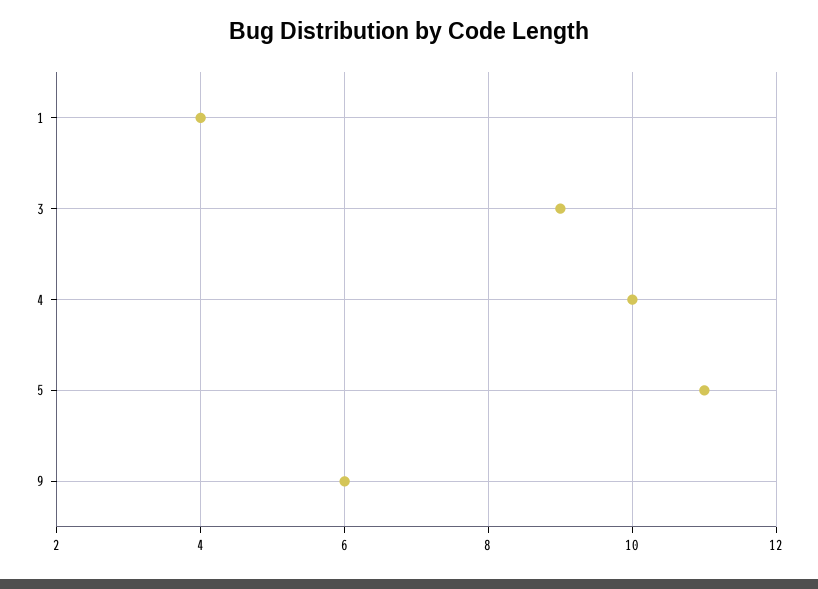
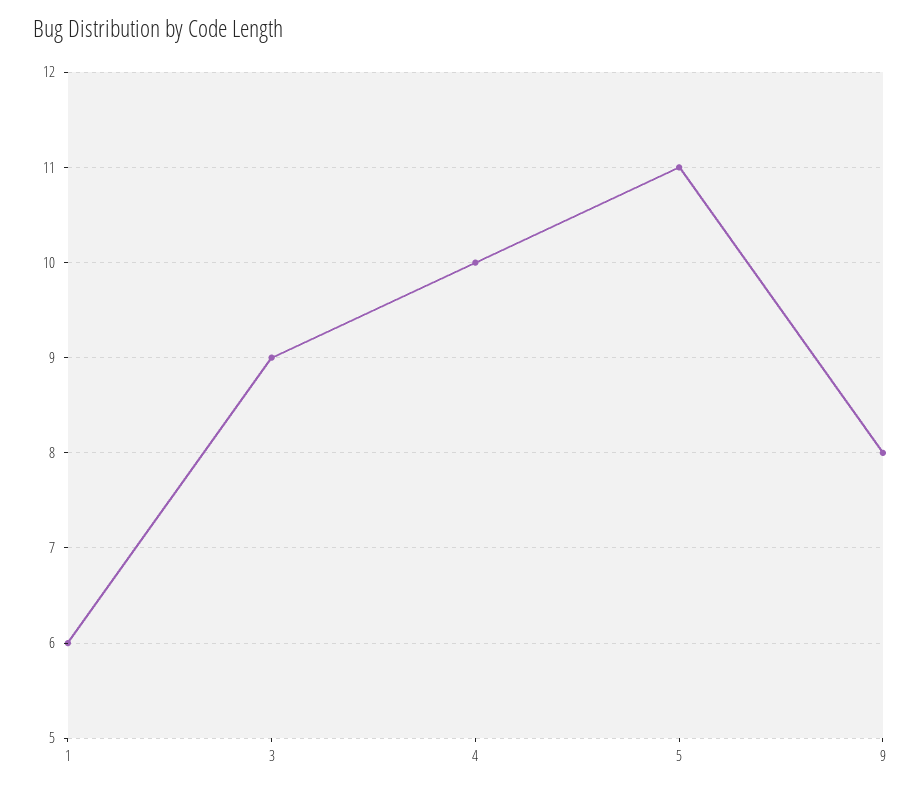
1: 4 -> 6
9: 6 -> 8

